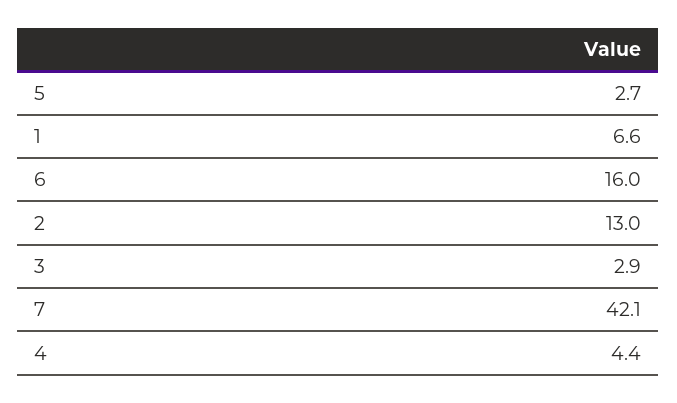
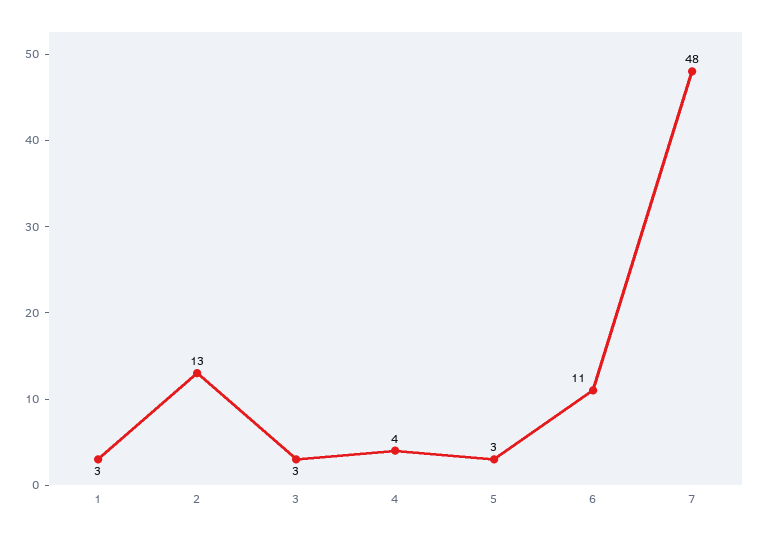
1: 6.6 -> 3
6: 16 -> 11
7: 42.1 -> 48

